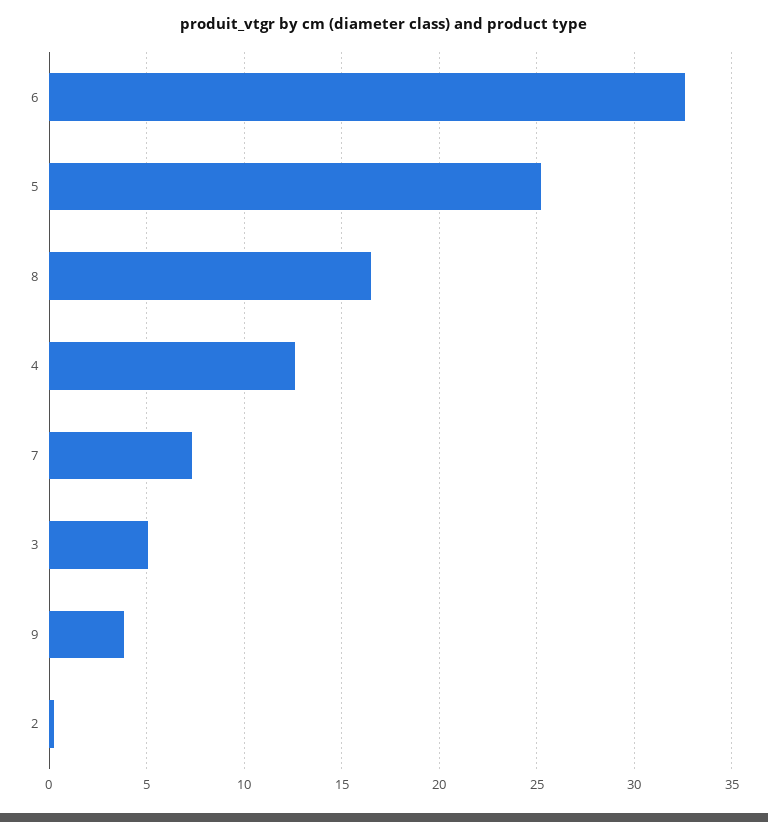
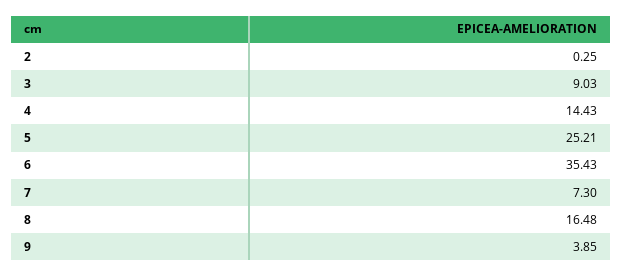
6: 32.5 -> 35.43
4: 12.5 -> 14.43
3: 5 -> 9.03

